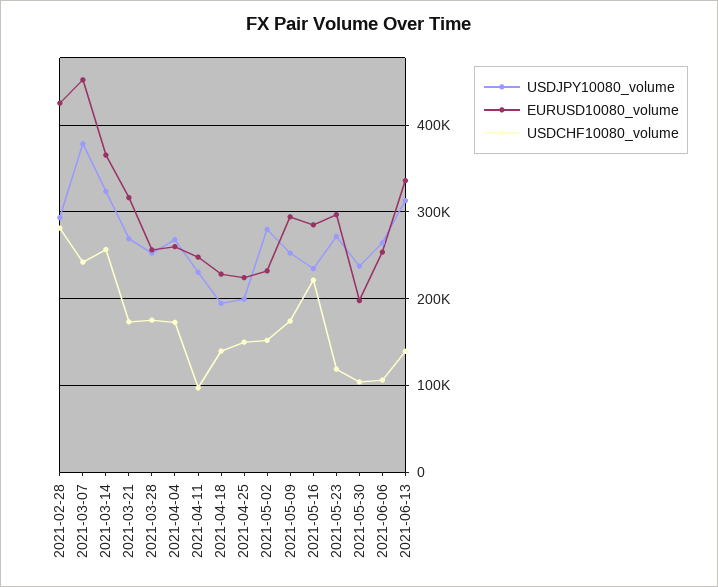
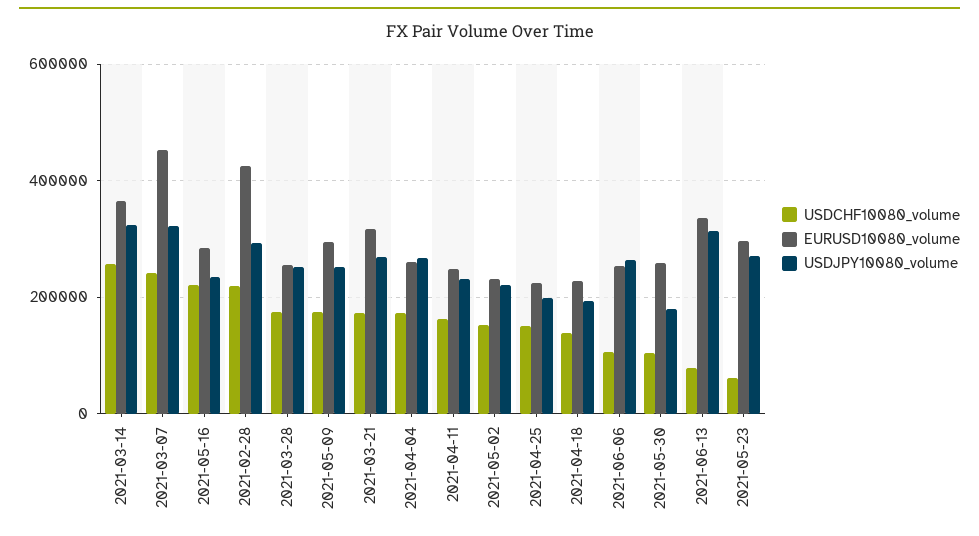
USDCHF10080_volume, 2021-02-28: 280000 -> 220000
USDJPY10080_volume, 2021-03-07: 380000 -> 320000
USDCHF10080_volume, 2021-04-11: 100000 -> 160000
USDJPY10080_volume, 2021-05-02: 280000 -> 220000
USDCHF10080_volume, 2021-05-23: 120000 -> 60000
USDJPY10080_volume, 2021-05-30: 240000 -> 180000
EURUSD10080_volume, 2021-05-30: 200000 -> 260000
USDCHF10080_volume, 2021-06-13: 140000 -> 80000

